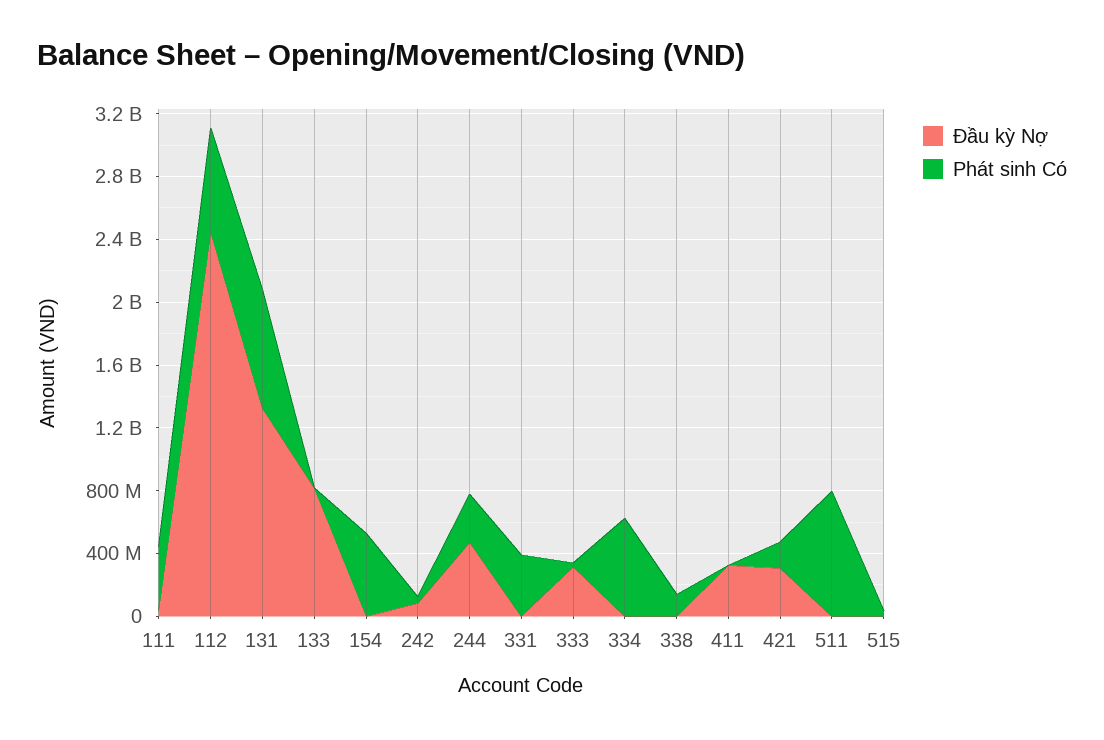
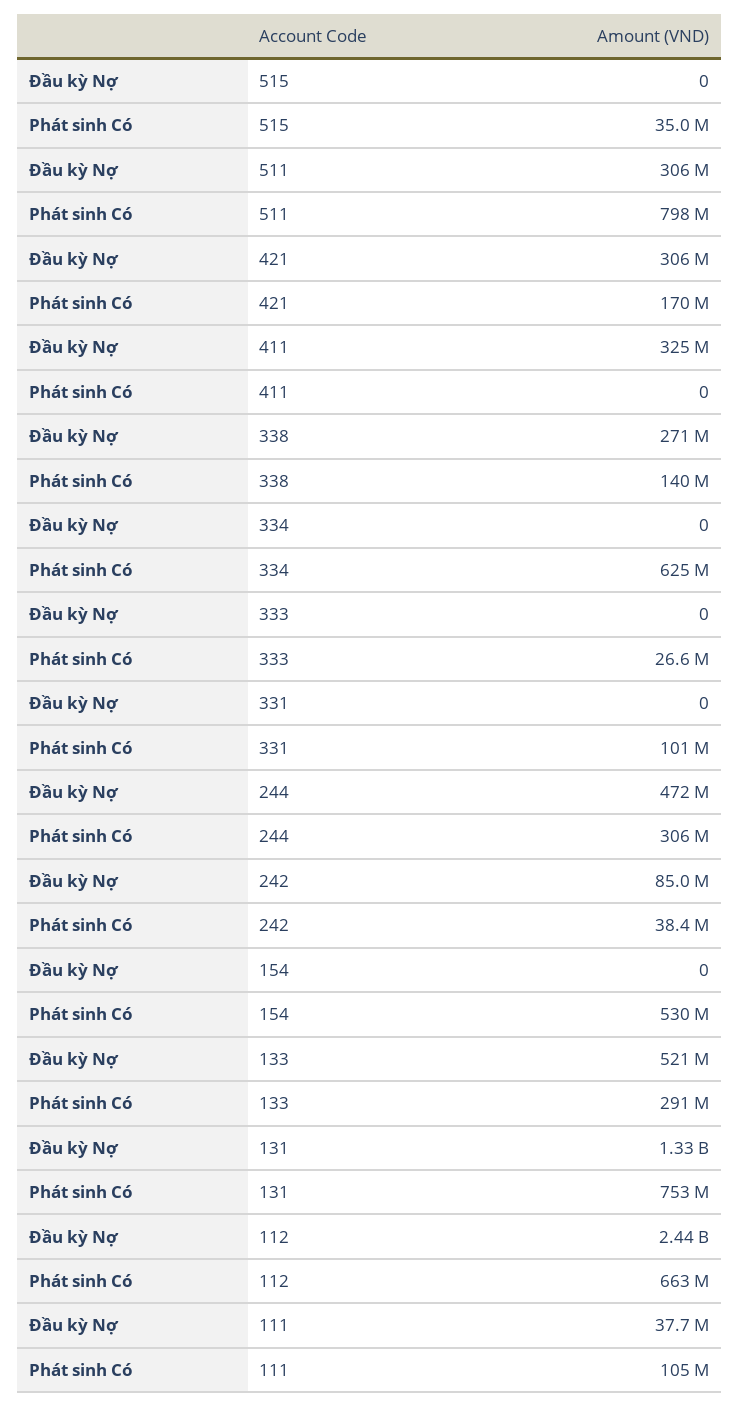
Phát sinh Có, 111: 400000000 -> 105000000
Đầu kỳ Nợ, 133: 800000000 -> 521000000
Phát sinh Có, 133: 0 -> 291000000
Phát sinh Có, 331: 400000000 -> 101000000
Đầu kỳ Nợ, 333: 300000000 -> 0
Đầu kỳ Nợ, 338: 0 -> 271000000
Đầu kỳ Nợ, 511: 0 -> 306000000

